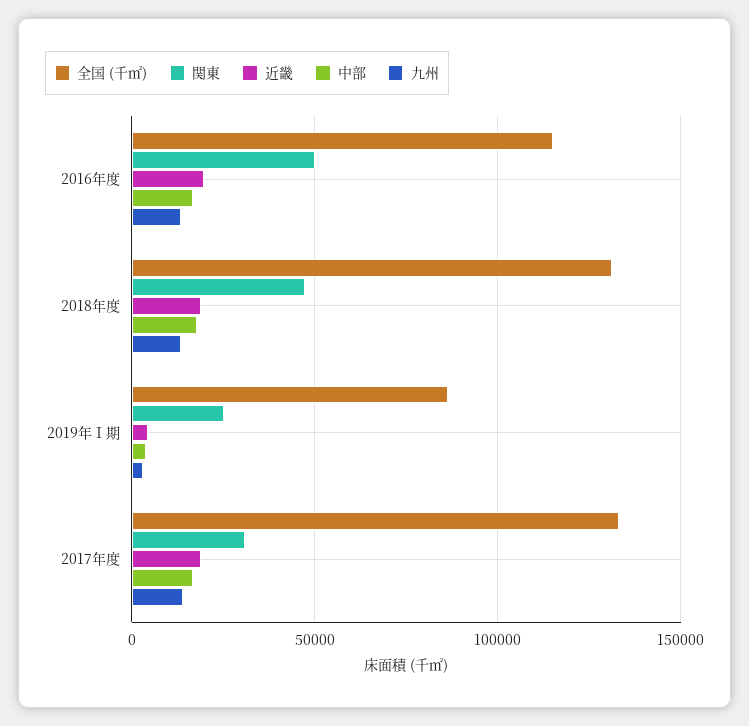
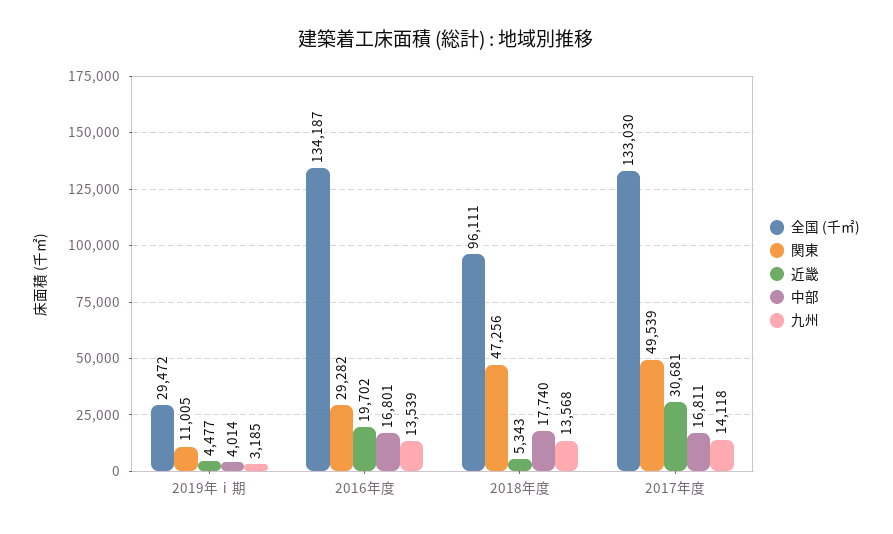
全国 (千㎡), 2016年度: 115000 -> 134187
関東, 2016年度: 50000 -> 29282
全国 (千㎡), 2018年度: 130000 -> 96111
近畿, 2018年度: 20000 -> 5343
全国 (千㎡), 2019年Ⅰ期: 85000 -> 29472
関東, 2019年Ⅰ期: 25000 -> 11005
関東, 2017年度: 30000 -> 49539
近畿, 2017年度: 20000 -> 30681

